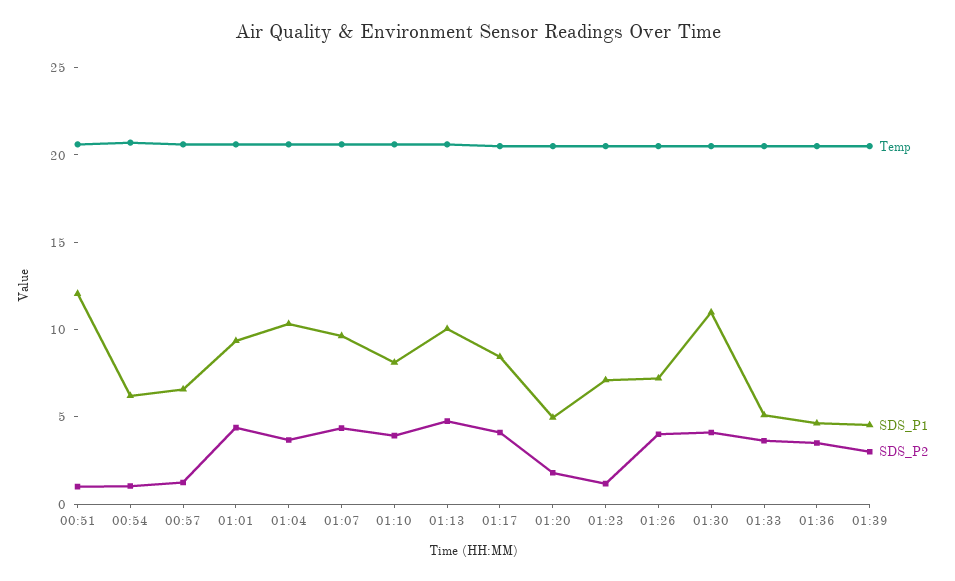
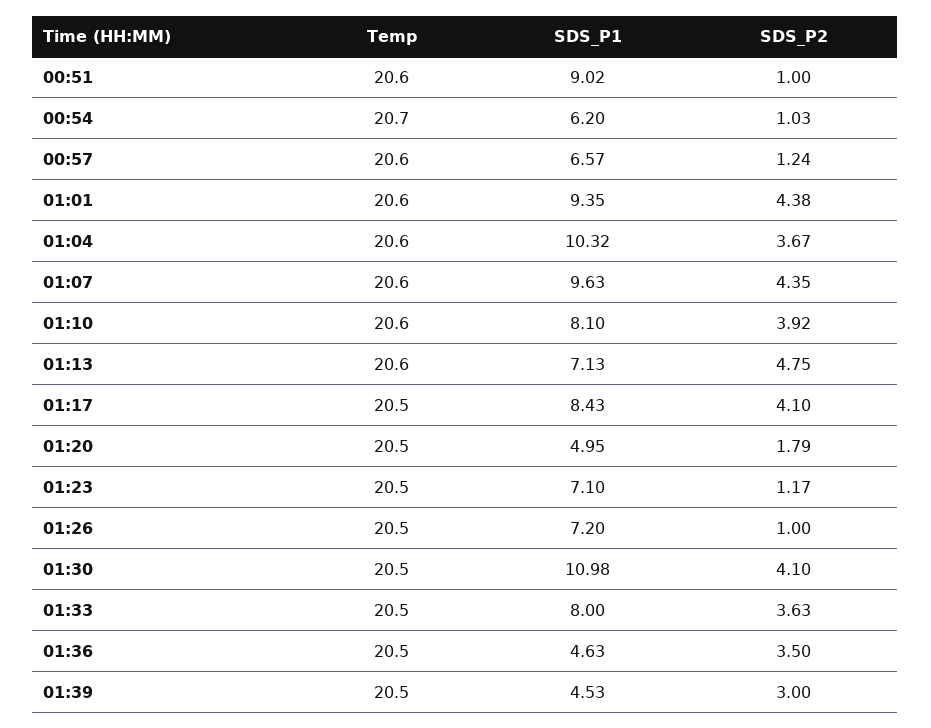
SDS_P1, 00:51: 12 -> 9.02
SDS_P1, 01:13: 10 -> 7.13
SDS_P2, 01:26: 4 -> 1
SDS_P1, 01:33: 5 -> 8

